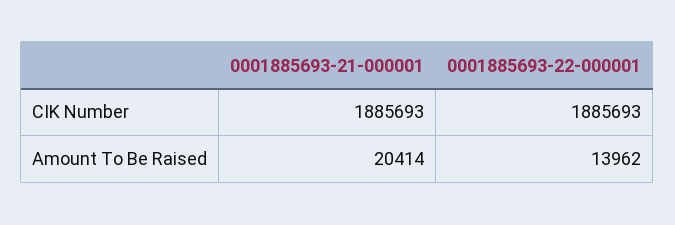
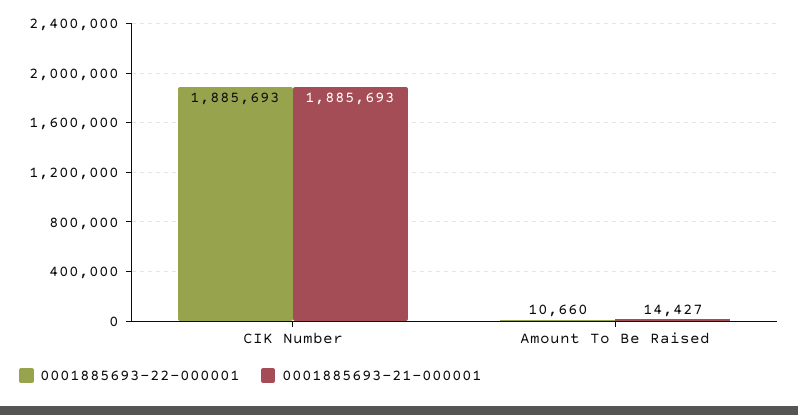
0001885693-21-000001, Amount To Be Raised: 20414 -> 14427
0001885693-22-000001, Amount To Be Raised: 13962 -> 10660

